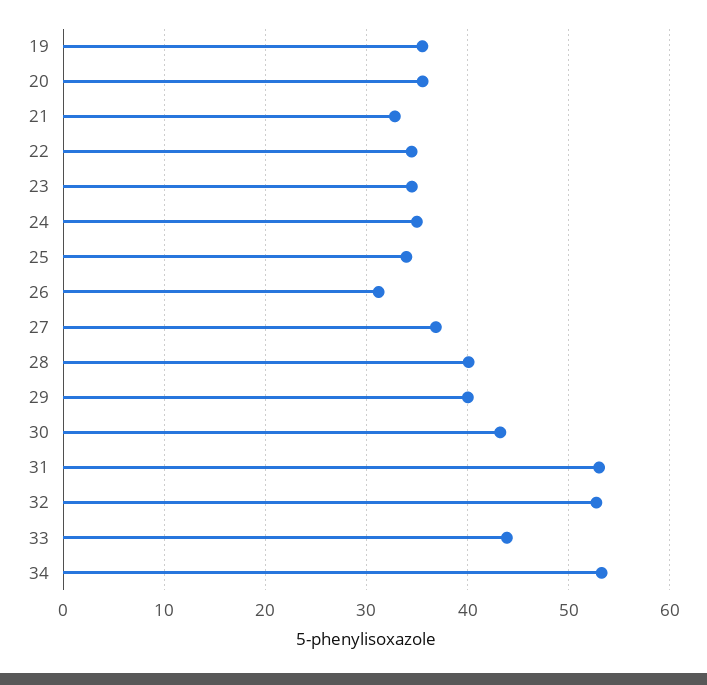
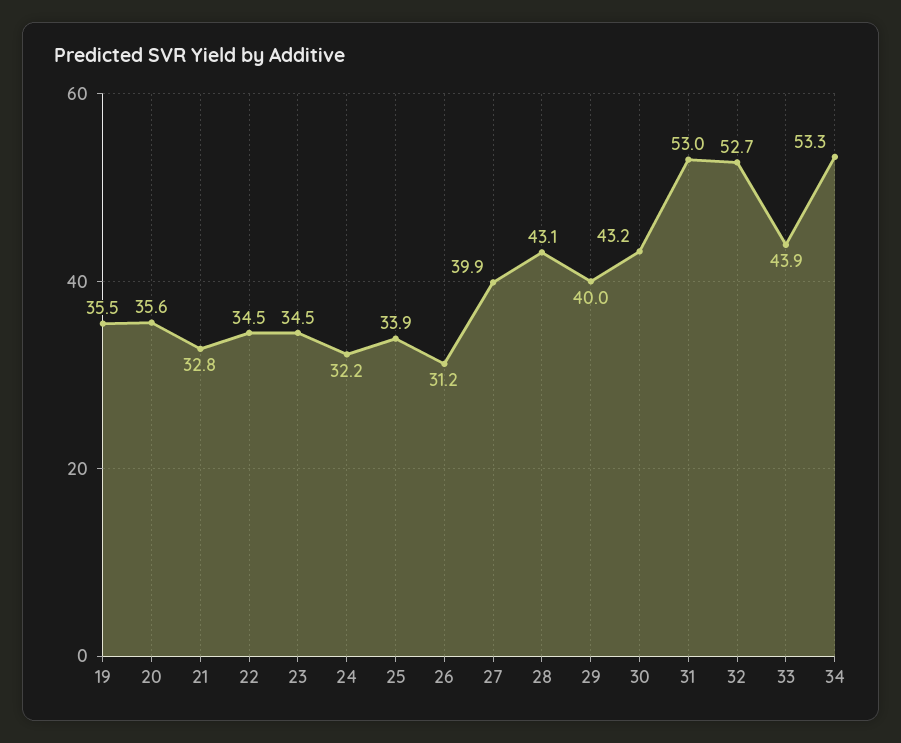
24: 35 -> 32.2
27: 37 -> 39.9
28: 40 -> 43.1

